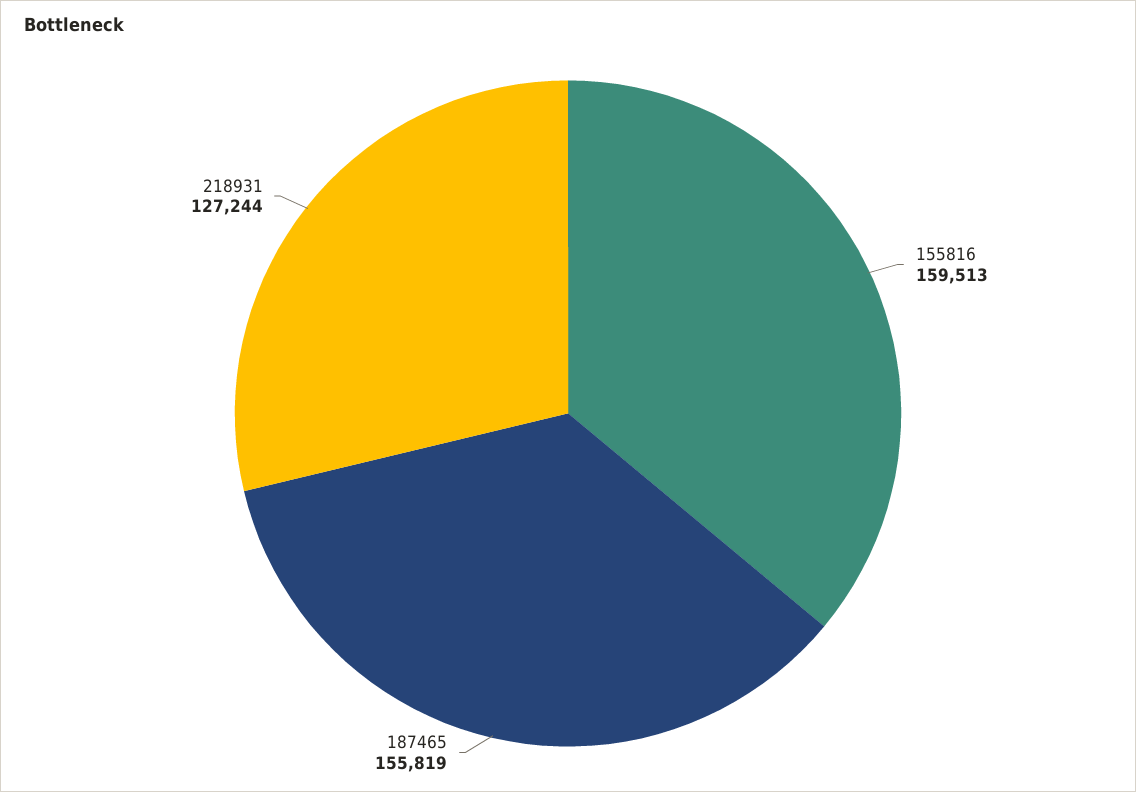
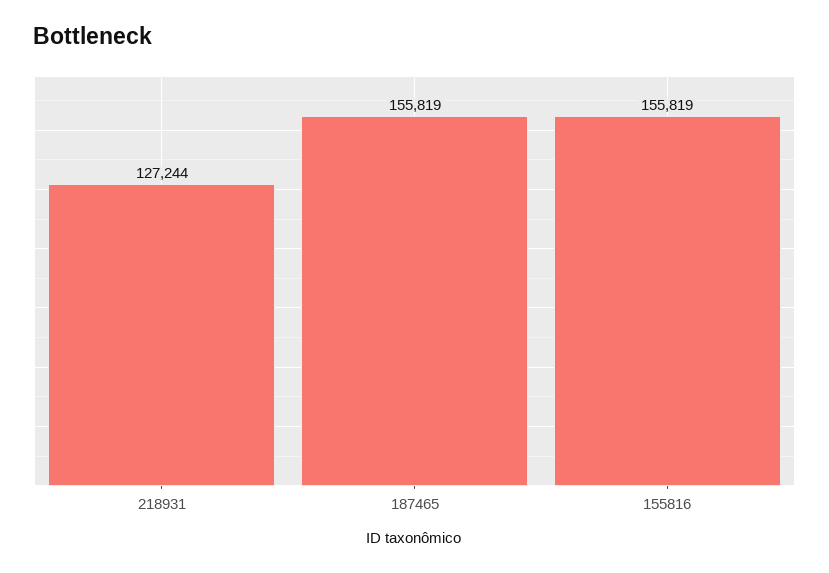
155816: 159513 -> 155819

